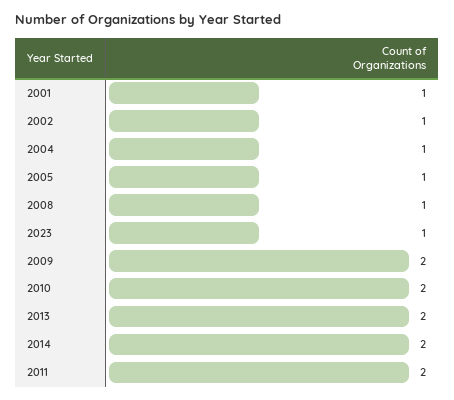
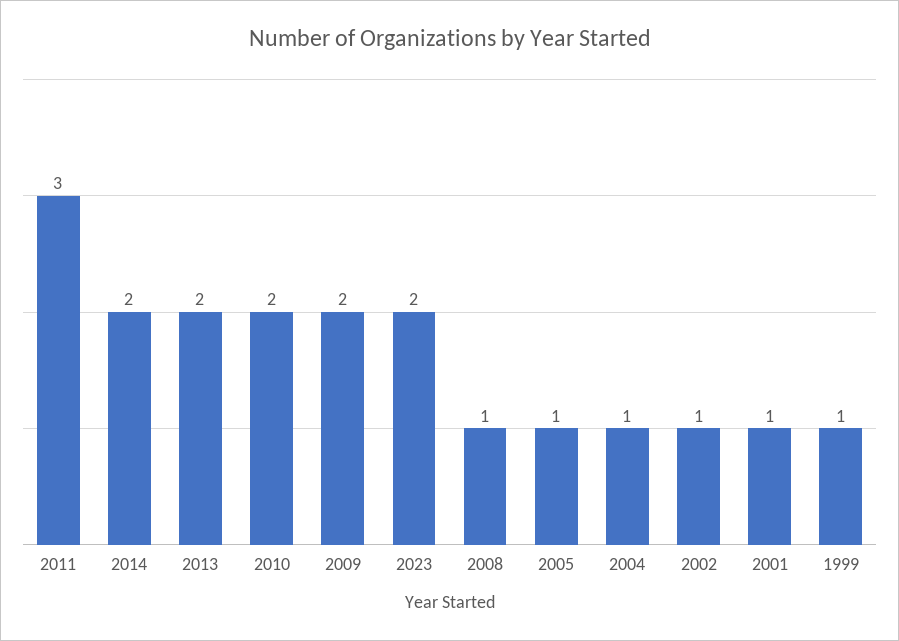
2023: 1 -> 2
2011: 2 -> 3
1999: none -> 1

